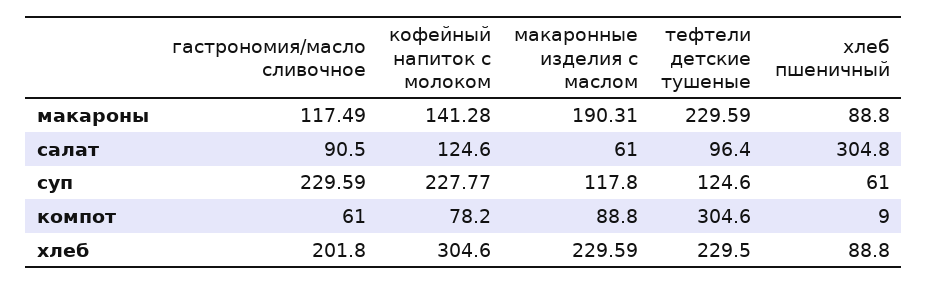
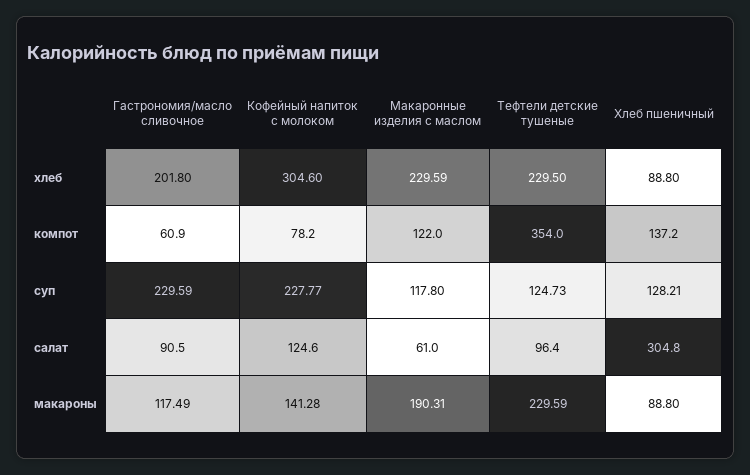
тефтели детские тушеные, суп: 124.6 -> 124.73
хлеб пшеничный, суп: 61 -> 128.21
гастрономия/масло сливочное, компот: 61 -> 60.9
макаронные изделия с маслом, компот: 88.8 -> 122
тефтели детские тушеные, компот: 304.6 -> 354
хлеб пшеничный, компот: 9 -> 137.2

